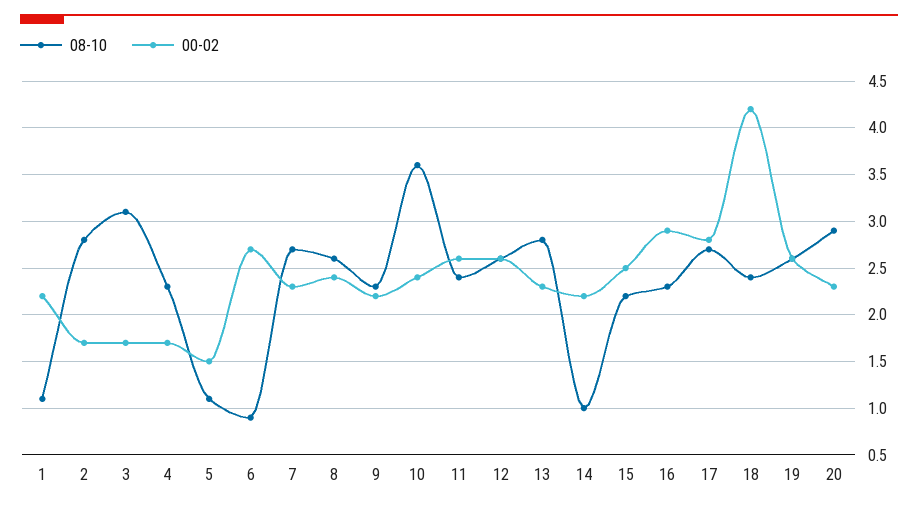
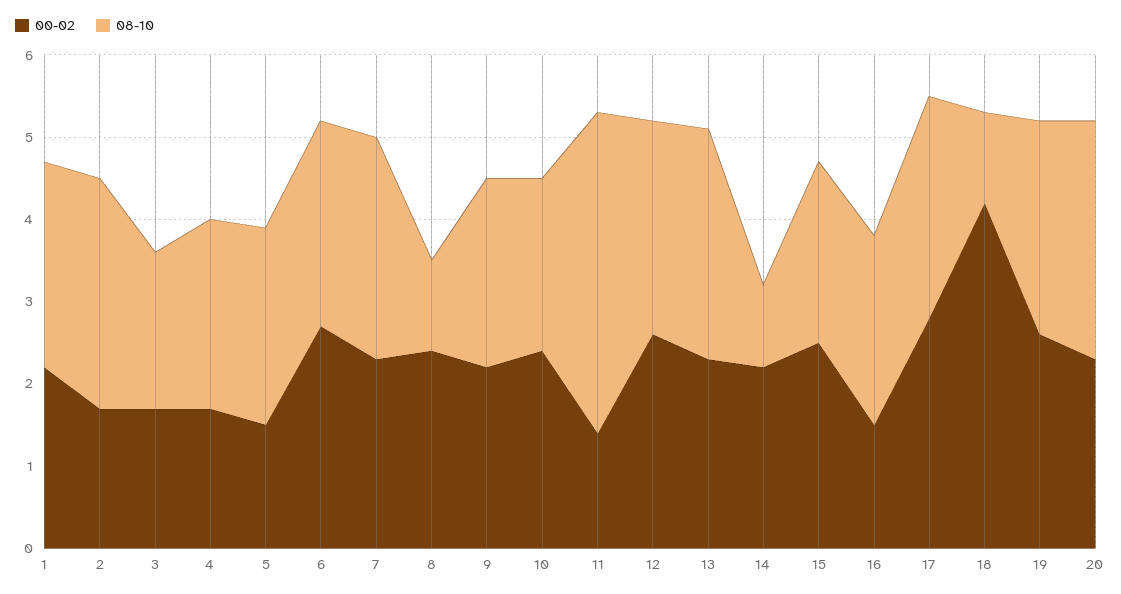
08-10, 1: 1.1 -> 2.5
08-10, 3: 3.1 -> 1.9
08-10, 5: 1.1 -> 2.4
08-10, 6: 0.9 -> 2.5
08-10, 8: 2.6 -> 1.1
08-10, 10: 3.6 -> 2.1
08-10, 11: 2.4 -> 3.9
00-02, 11: 2.6 -> 1.4
00-02, 16: 2.9 -> 1.5
08-10, 18: 2.4 -> 1.1

